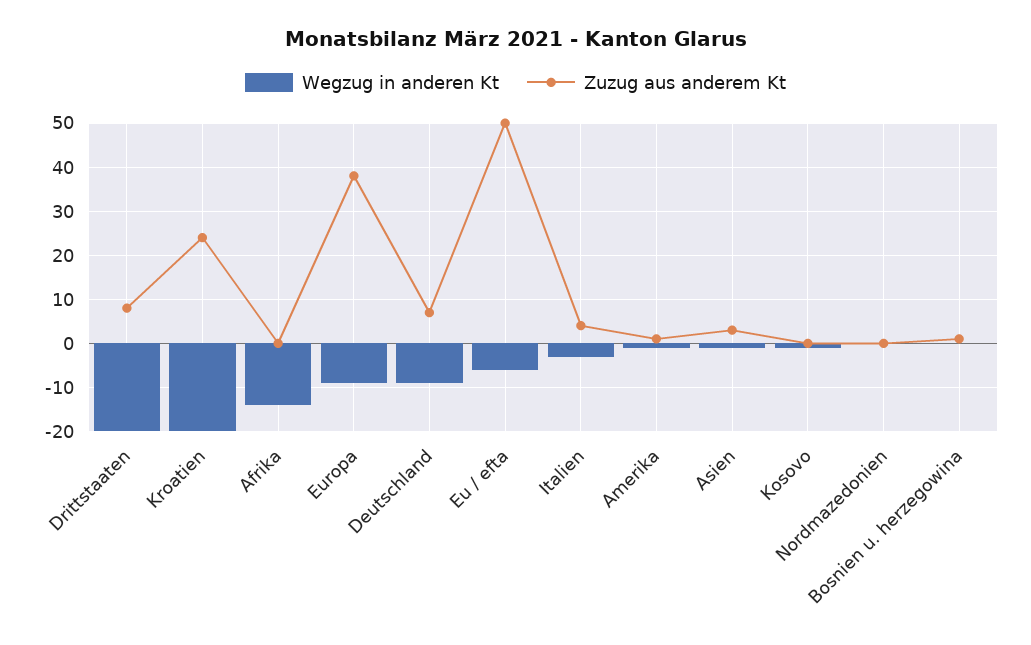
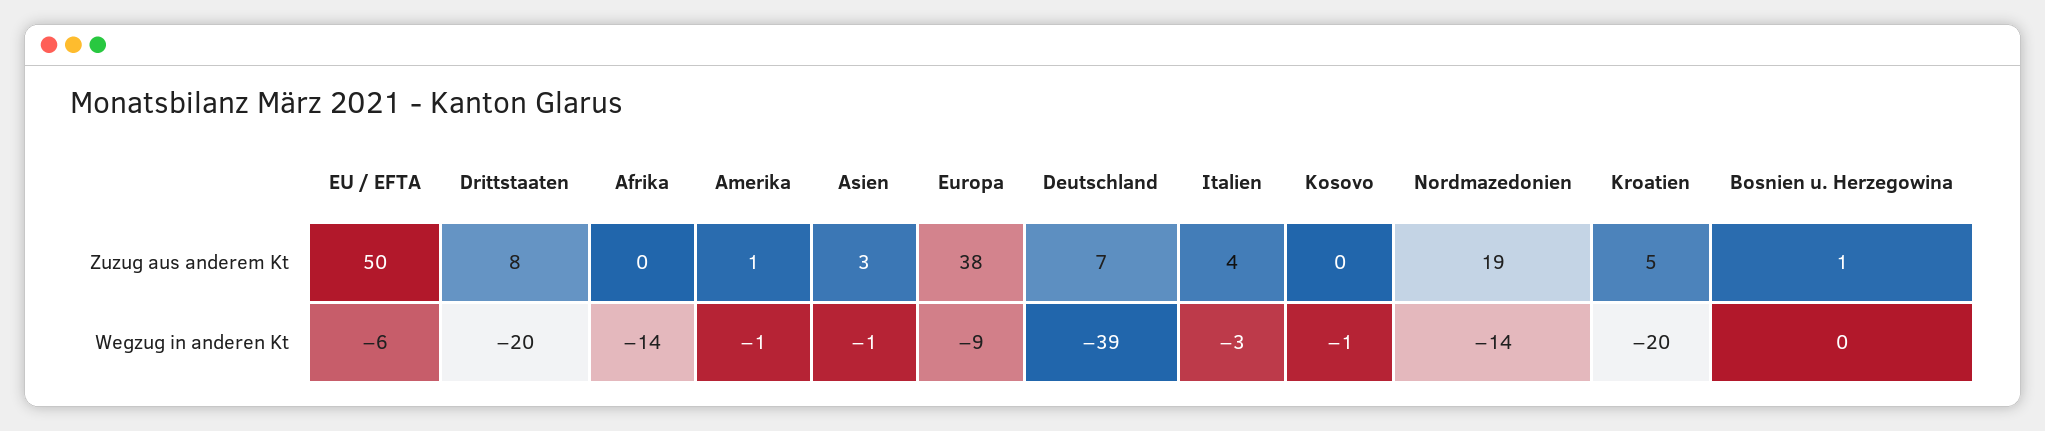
Zuzug aus anderem Kt, Kroatien: 25 -> 5
Wegzug in anderen Kt, Deutschland: -10 -> -39
Wegzug in anderen Kt, Nordmazedonien: 0 -> -14
Zuzug aus anderem Kt, Nordmazedonien: 0 -> 19

